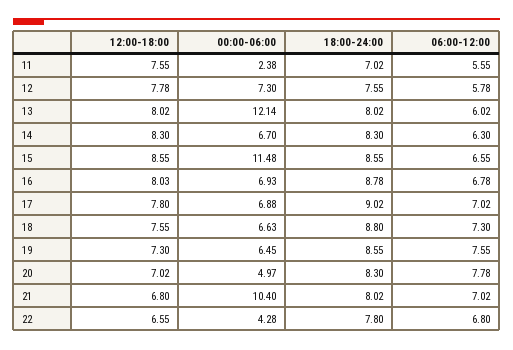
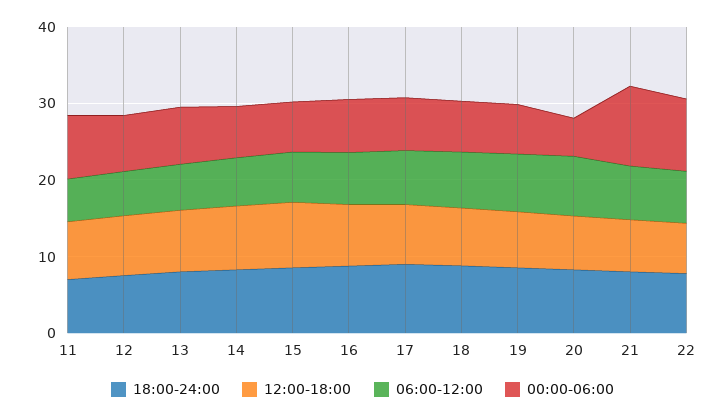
00:00-06:00, 11: 2.38 -> 8
00:00-06:00, 13: 12.14 -> 8
00:00-06:00, 15: 11.48 -> 6
00:00-06:00, 22: 4.28 -> 10

